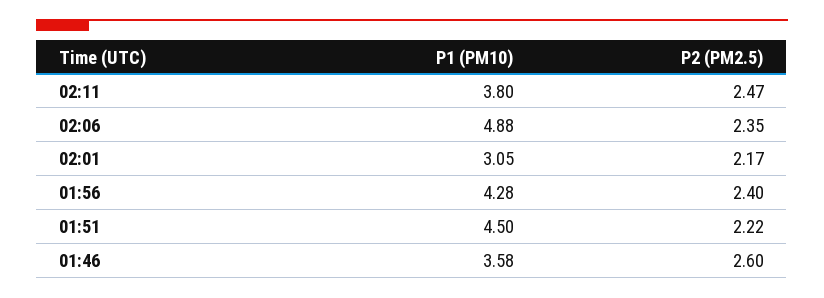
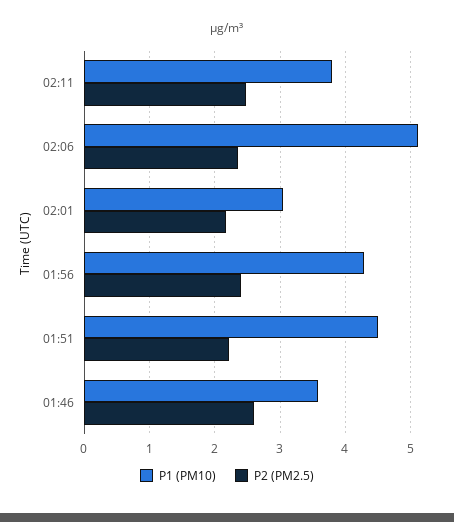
P1 (PM10), 02:06: 4.88 -> 5.1

